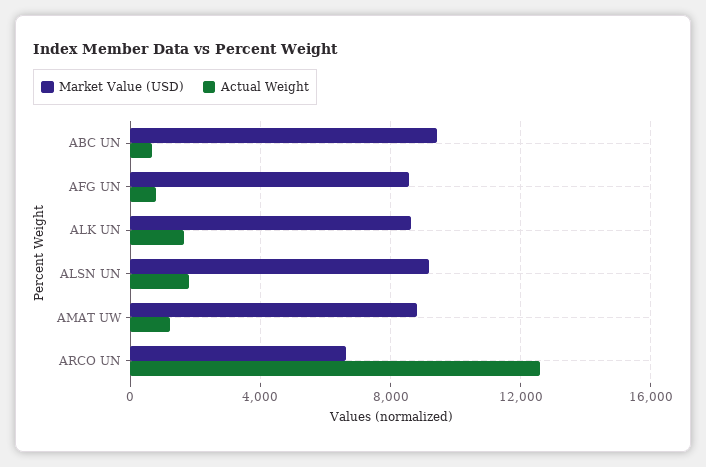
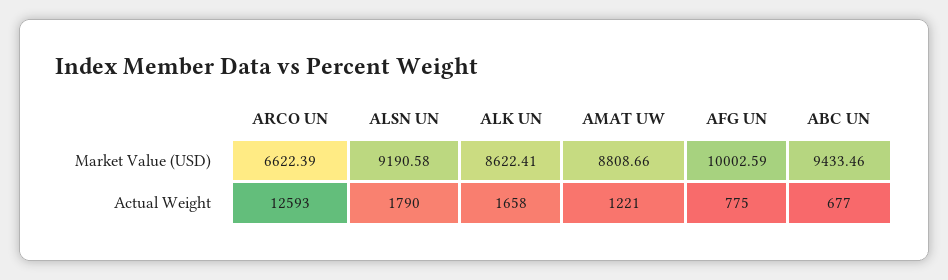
Market Value (USD), AFG UN: 8500 -> 10002.59

